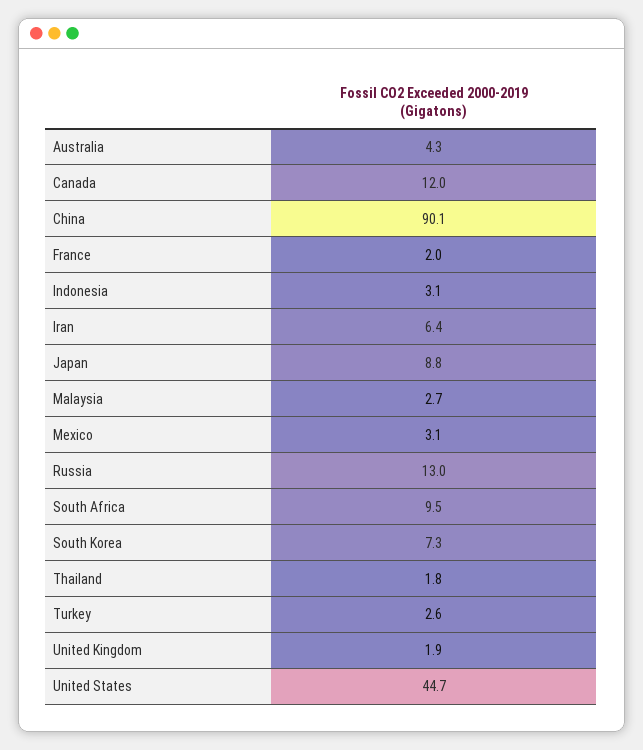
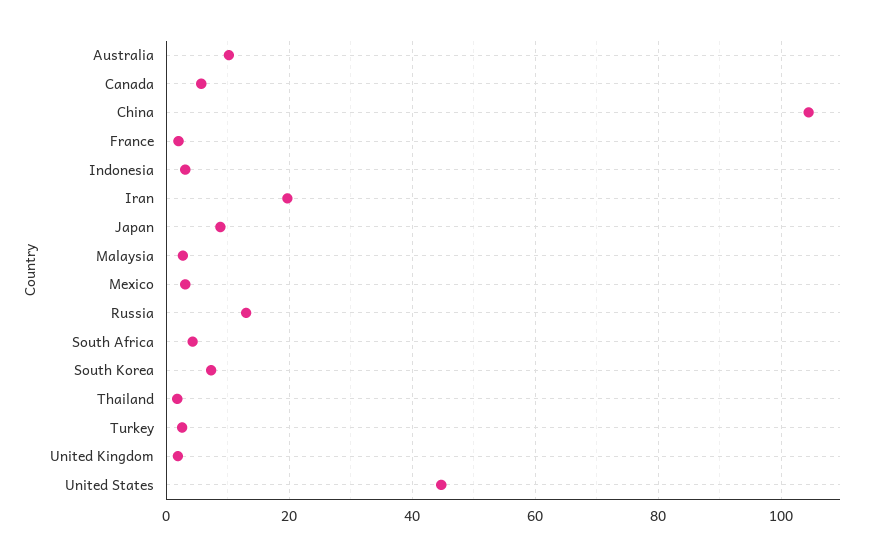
Australia: 4.3 -> 10
Canada: 12 -> 6
China: 90.1 -> 104
Iran: 6.4 -> 20
South Africa: 9.5 -> 4

